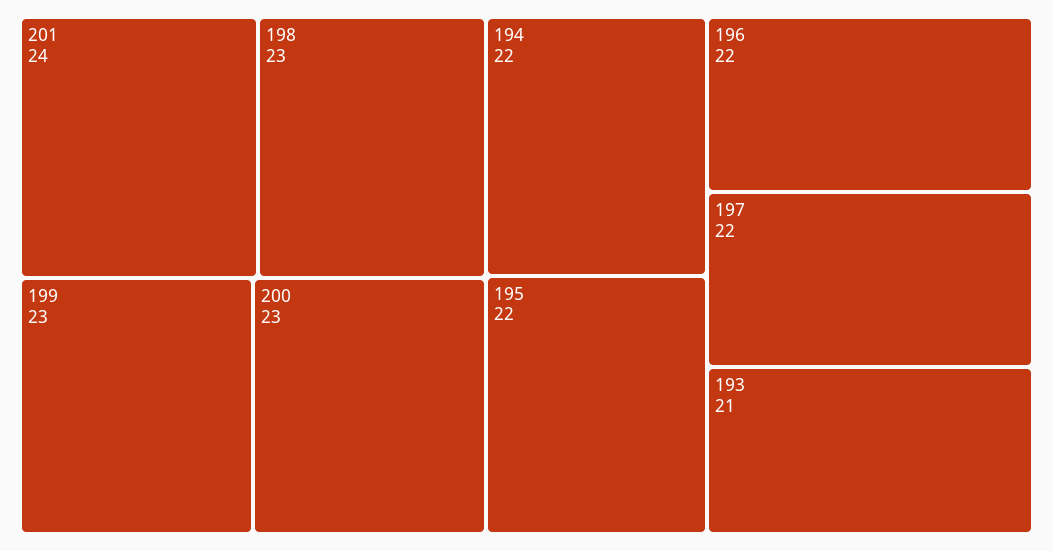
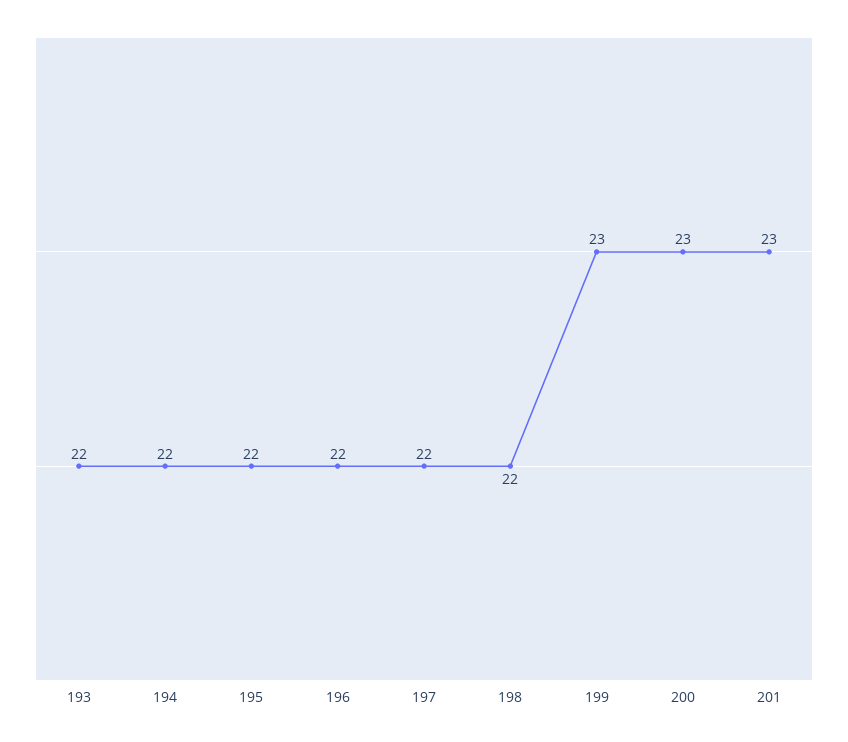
201: 24 -> 23
198: 23 -> 22
193: 21 -> 22

